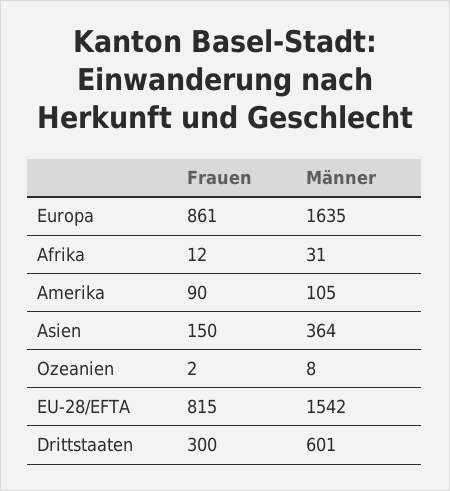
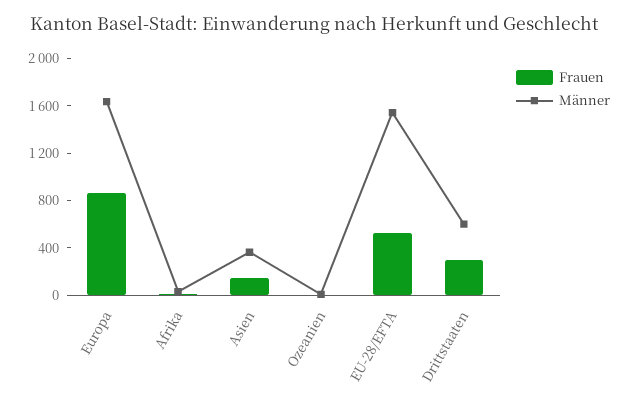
Frauen, Amerika: 90 -> none
Männer, Amerika: 105 -> none
Frauen, EU-28/EFTA: 815 -> 500

